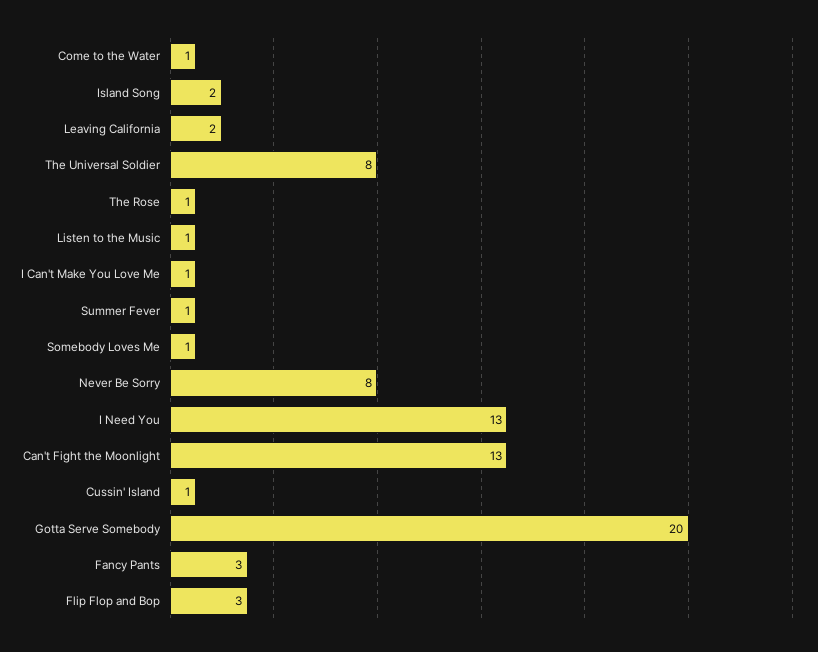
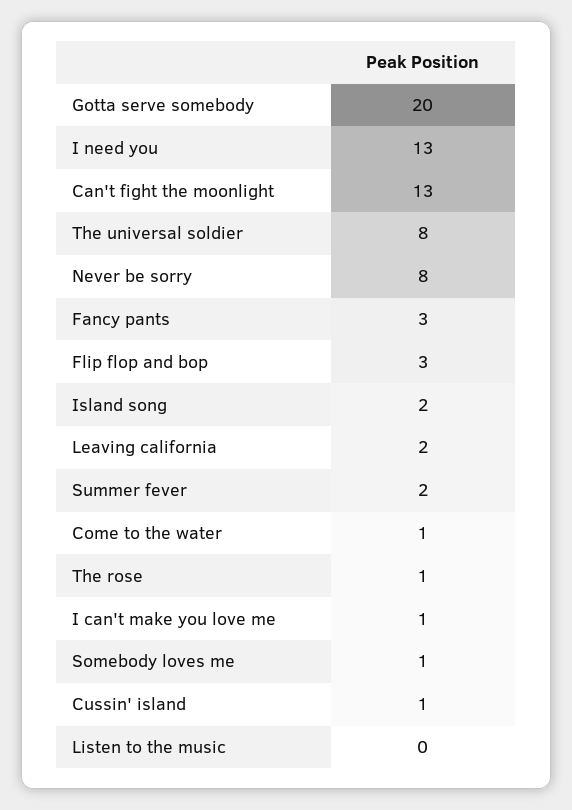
Listen to the Music: 1 -> 0
Summer Fever: 1 -> 2

